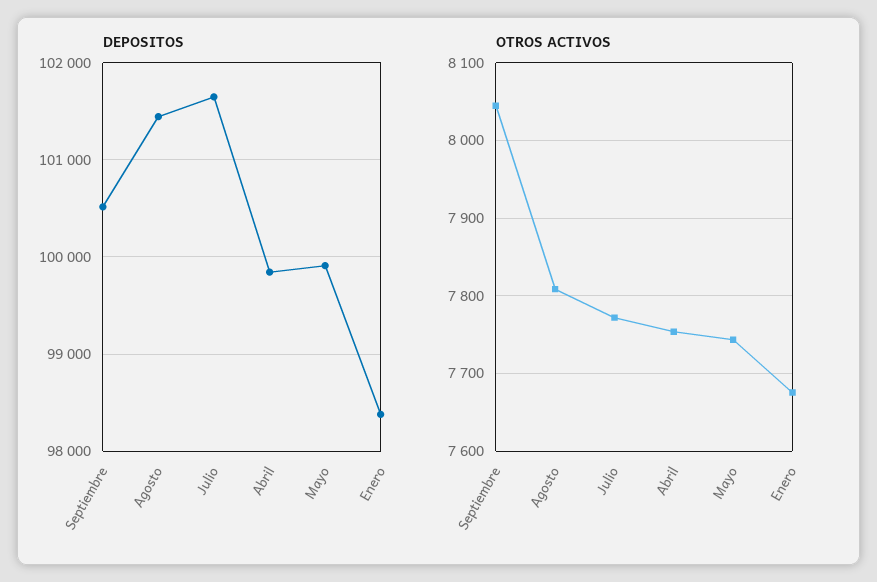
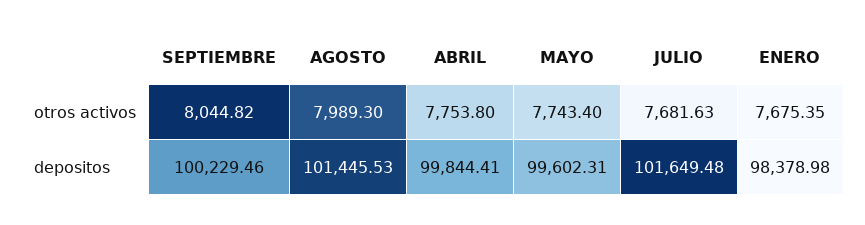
DEPOSITOS, Septiembre: 100500 -> 100229.46
DEPOSITOS, Mayo: 99900 -> 99602.31
OTROS ACTIVOS, Agosto: 7810 -> 7989.3
OTROS ACTIVOS, Julio: 7770 -> 7681.63

